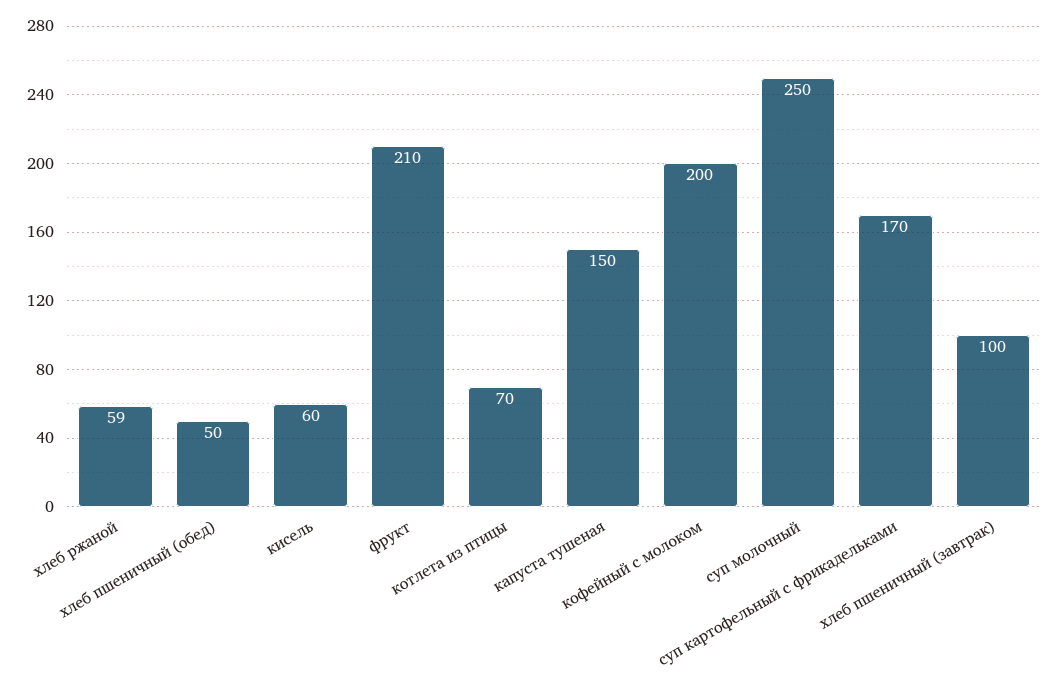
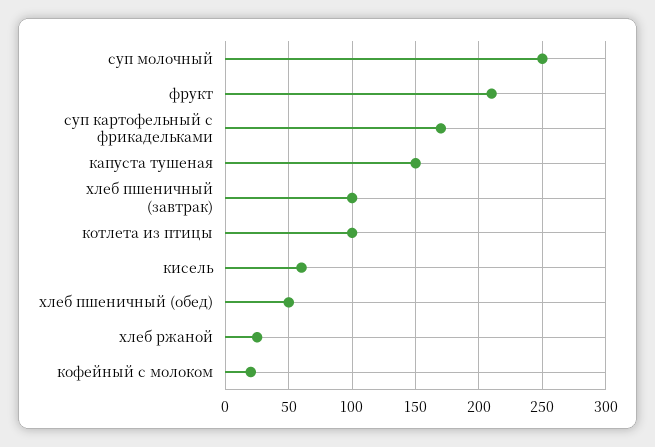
хлеб ржаной: 59 -> 25
котлета из птицы: 70 -> 100
кофейный с молоком: 200 -> 20

